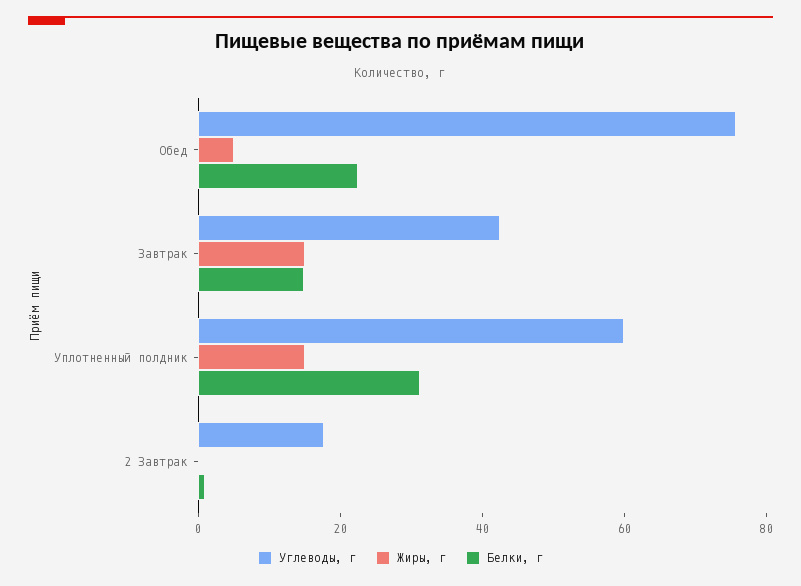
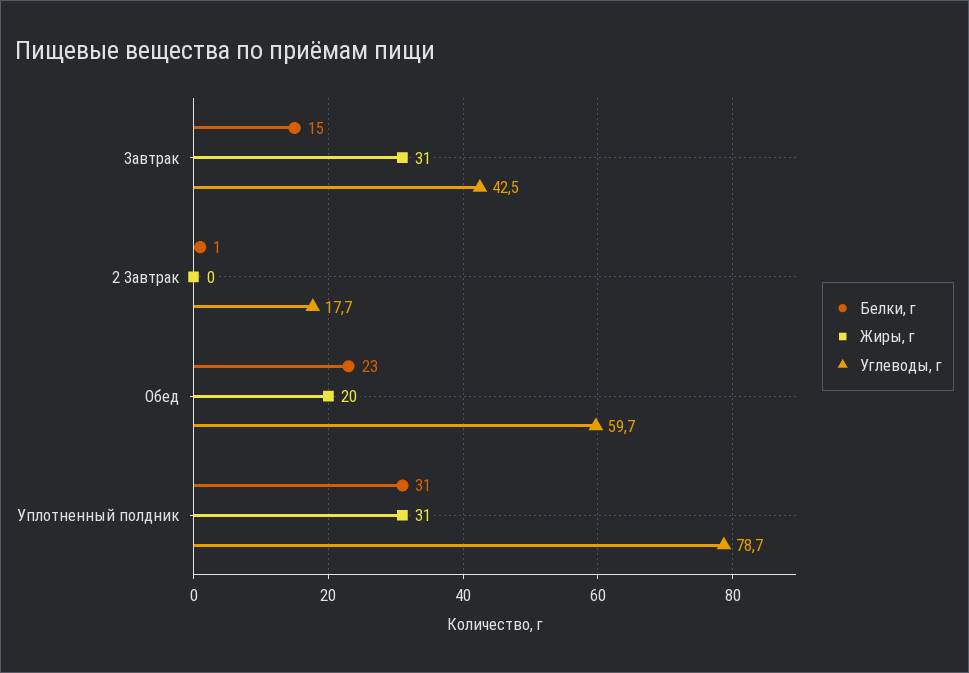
Углеводы, г, Обед: 75 -> 59.7
Жиры, г, Обед: 5 -> 20
Жиры, г, Завтрак: 15 -> 31
Углеводы, г, Уплотненный полдник: 60 -> 78.7
Жиры, г, Уплотненный полдник: 15 -> 31

